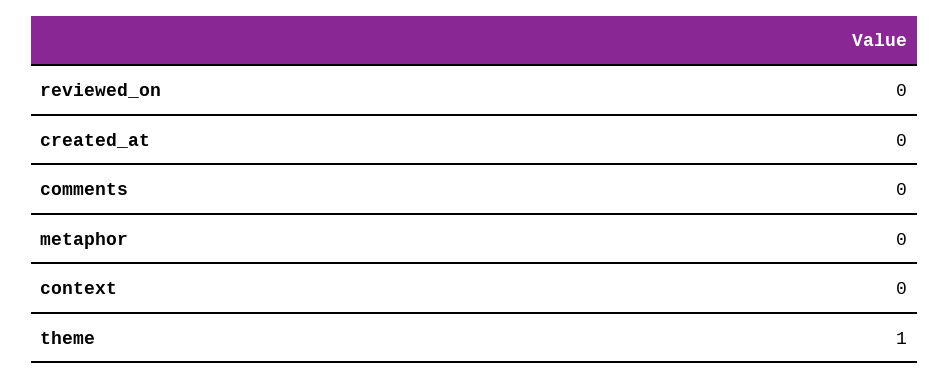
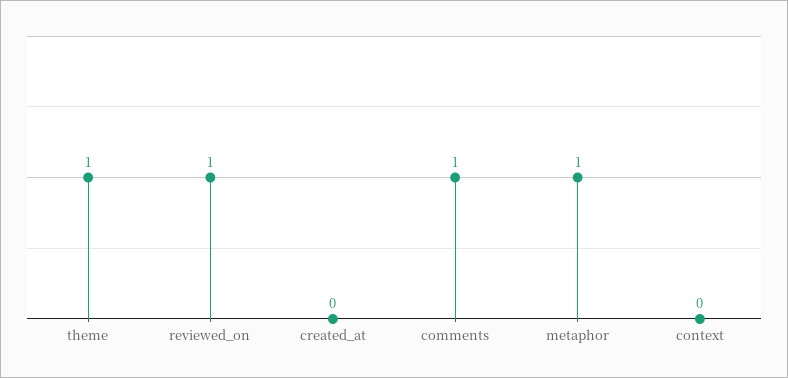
reviewed_on: 0 -> 1
comments: 0 -> 1
metaphor: 0 -> 1

